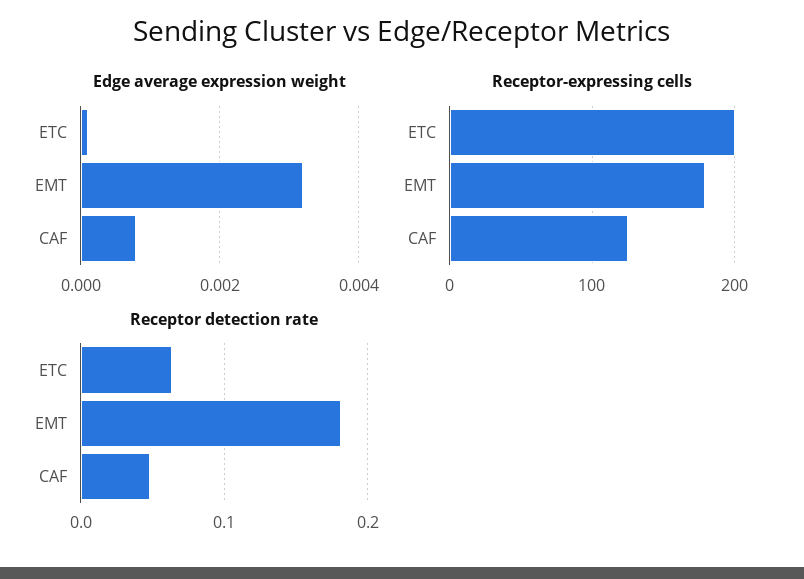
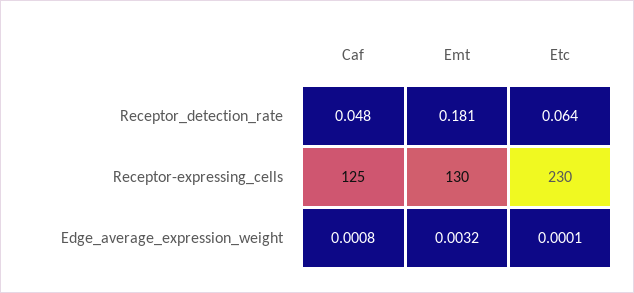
Receptor-expressing cells, ETC: 200 -> 230
Receptor-expressing cells, EMT: 180 -> 130

